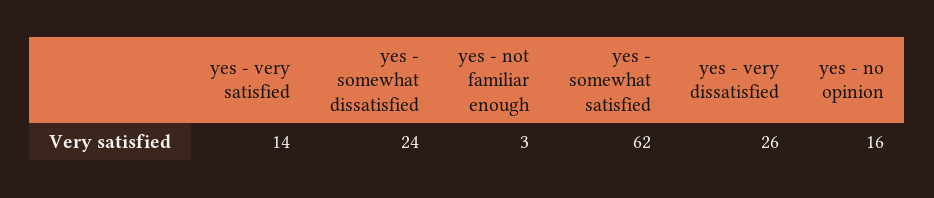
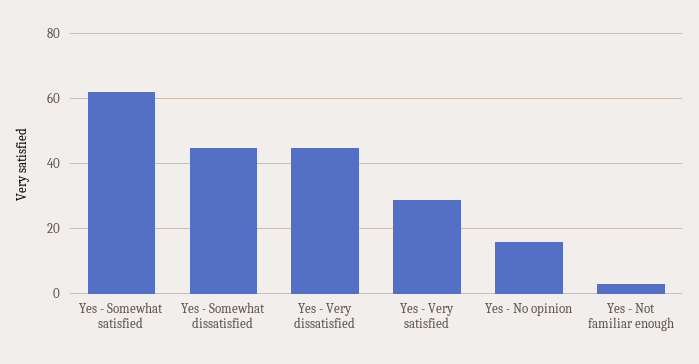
yes - very satisfied: 14 -> 30
yes - somewhat dissatisfied: 24 -> 45
yes - very dissatisfied: 26 -> 45

